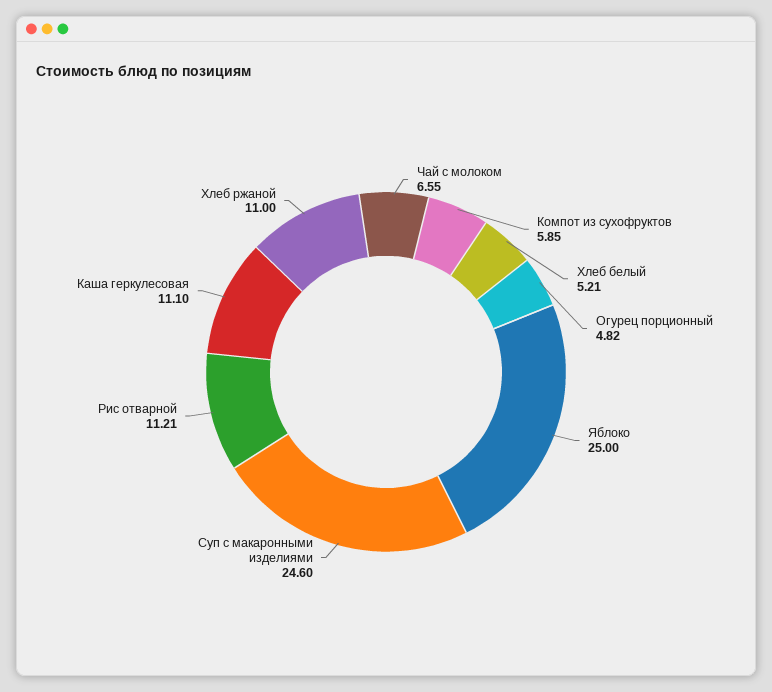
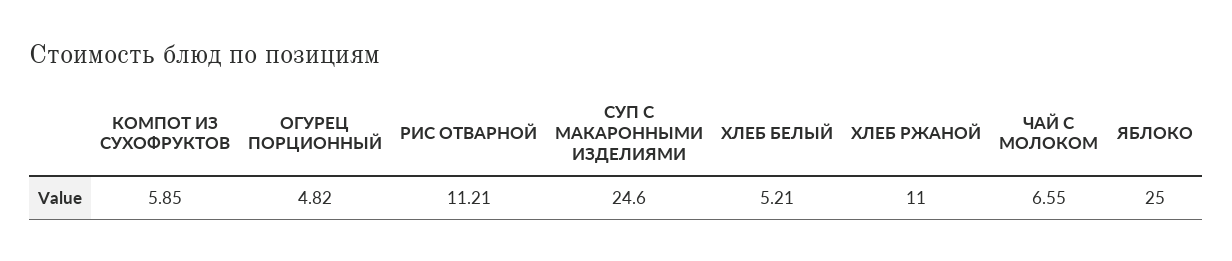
Каша геркулесовая: 11.1 -> none

